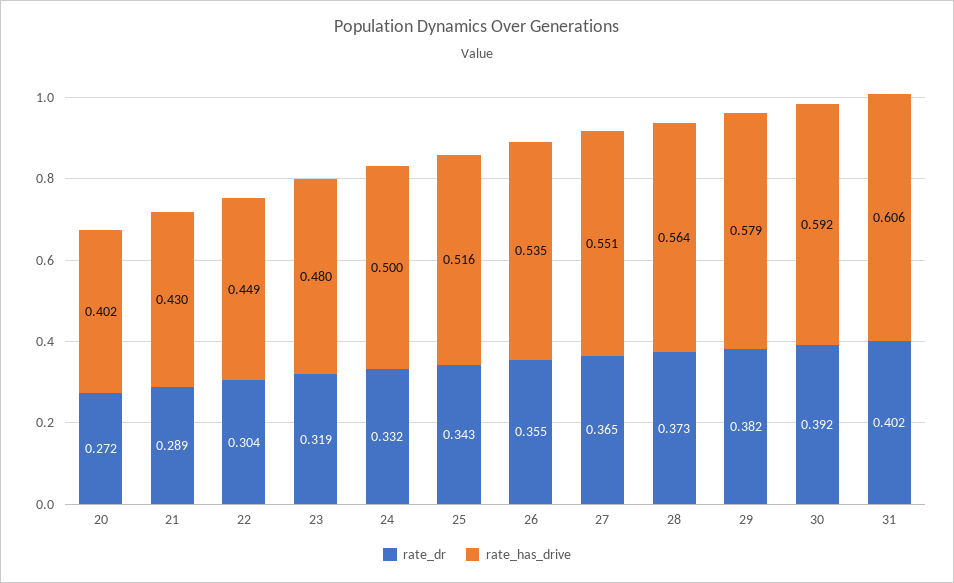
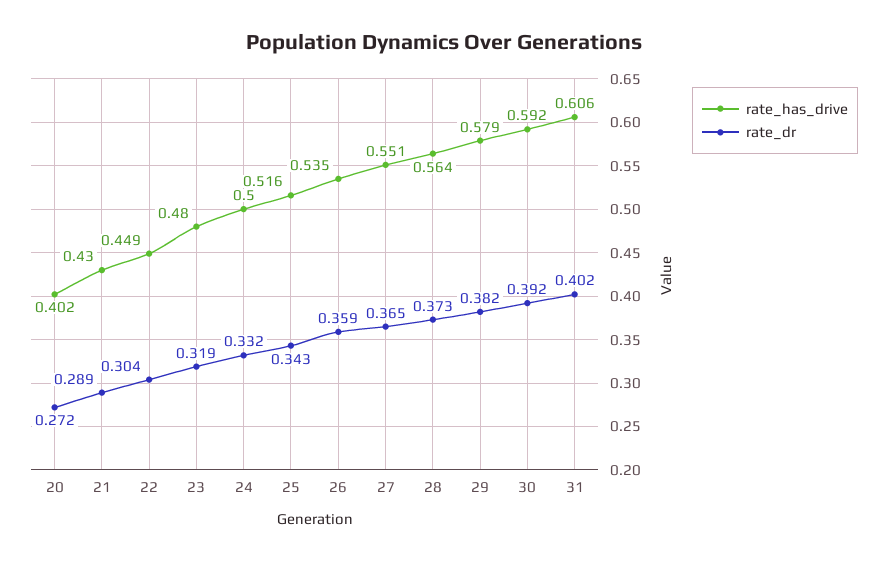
rate_dr, 26: 0.355 -> 0.359

